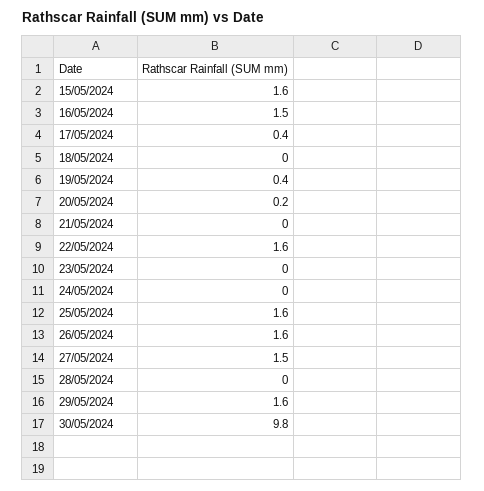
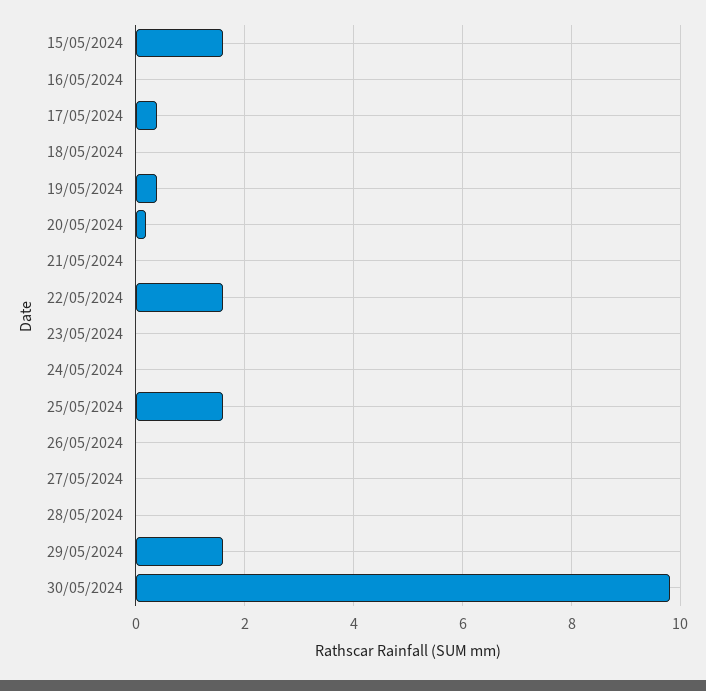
16/05/2024: 1.5 -> 0
26/05/2024: 1.6 -> 0
27/05/2024: 1.5 -> 0

